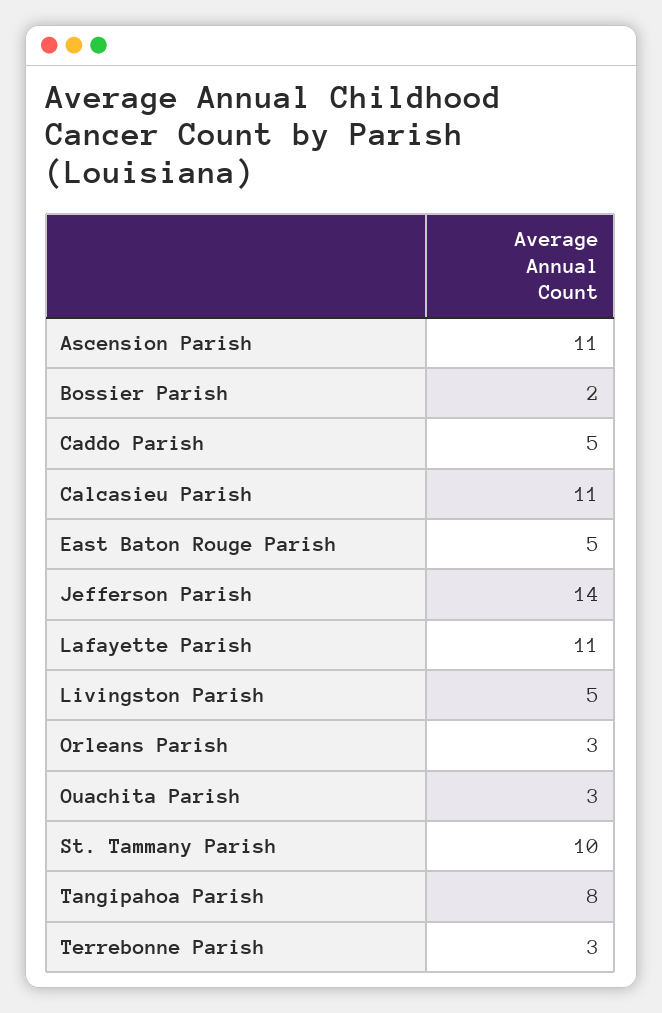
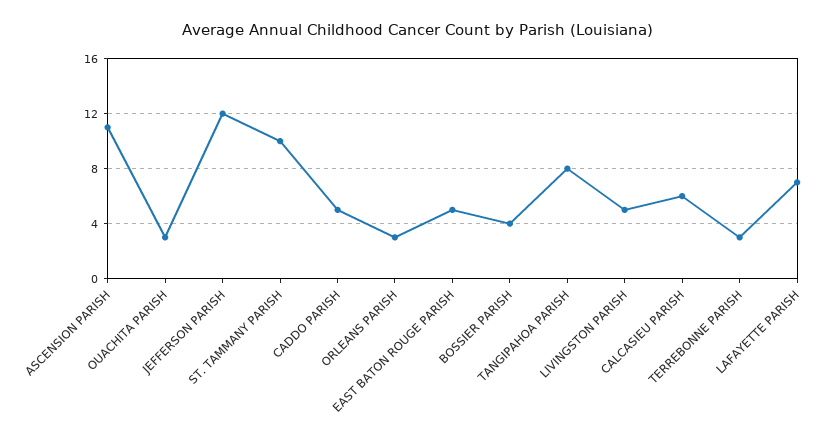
Bossier Parish: 2 -> 4
Calcasieu Parish: 11 -> 6
Jefferson Parish: 14 -> 12
Lafayette Parish: 11 -> 7

